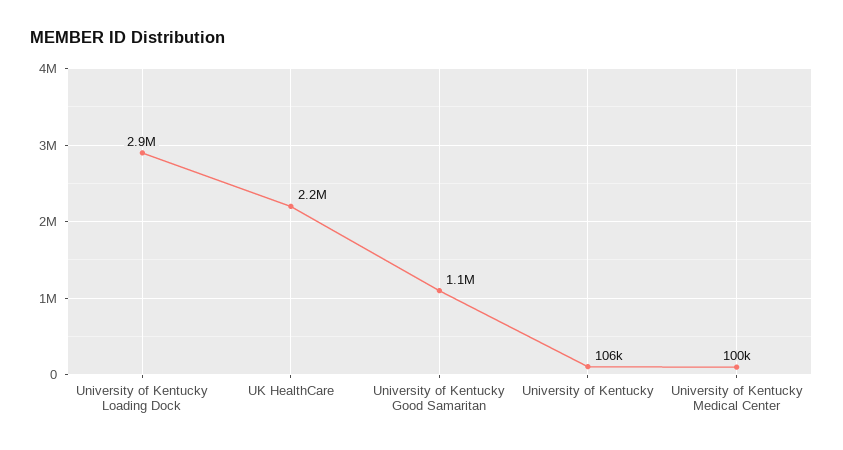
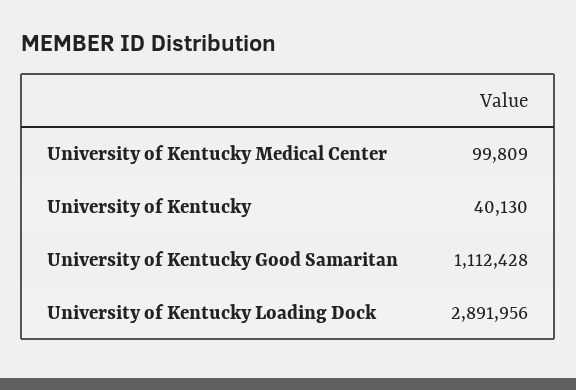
UK HealthCare: 2200000 -> none
University of Kentucky: 106000 -> 40130

